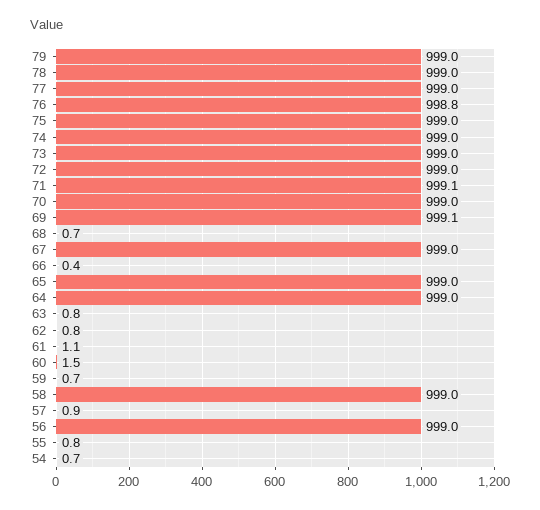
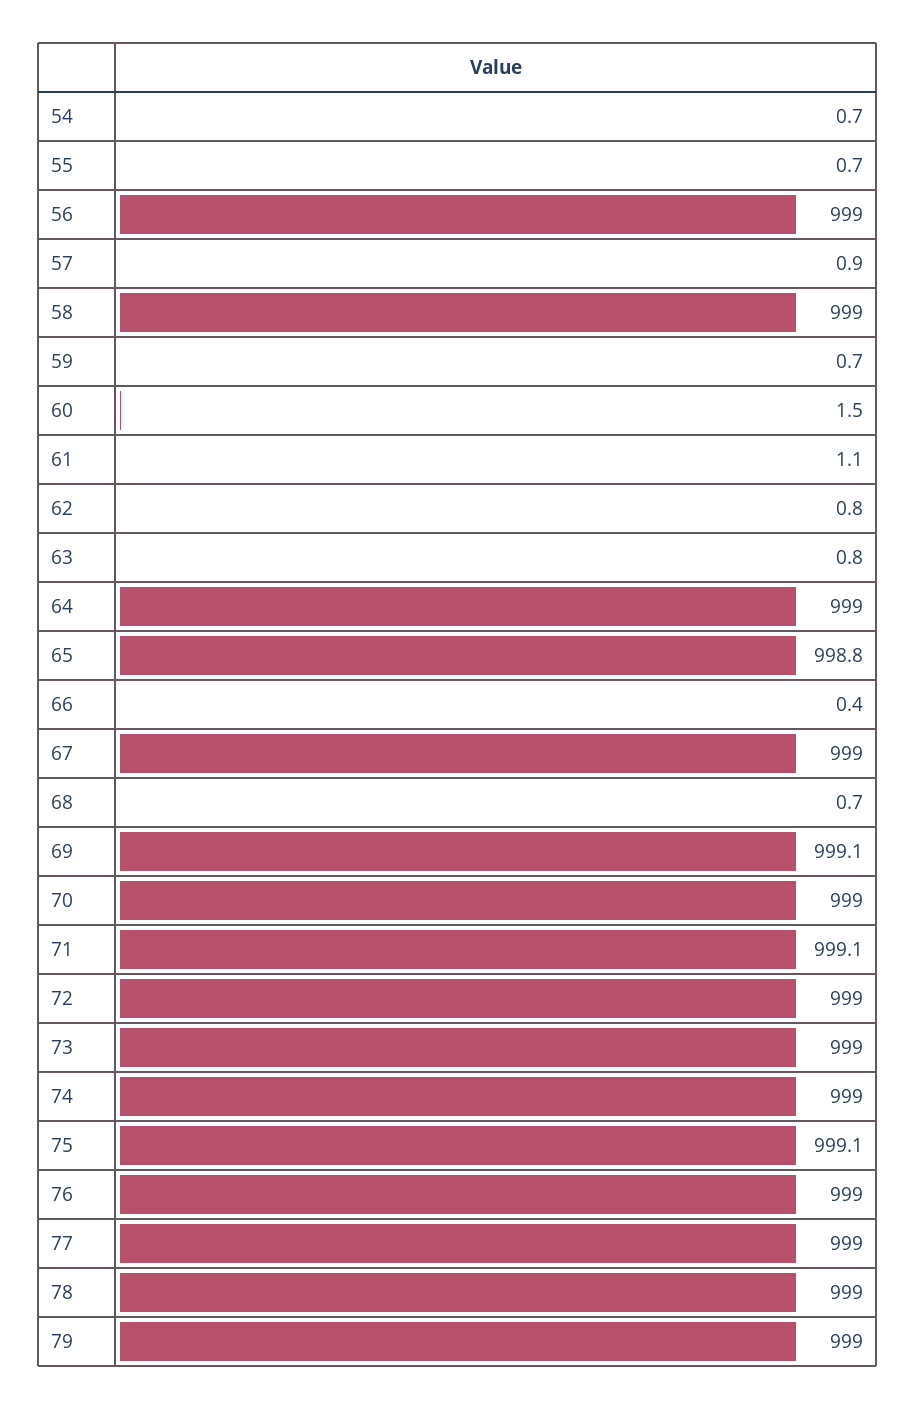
76: 998.8 -> 999
75: 999 -> 999.1
65: 999 -> 998.8
55: 0.8 -> 0.7

